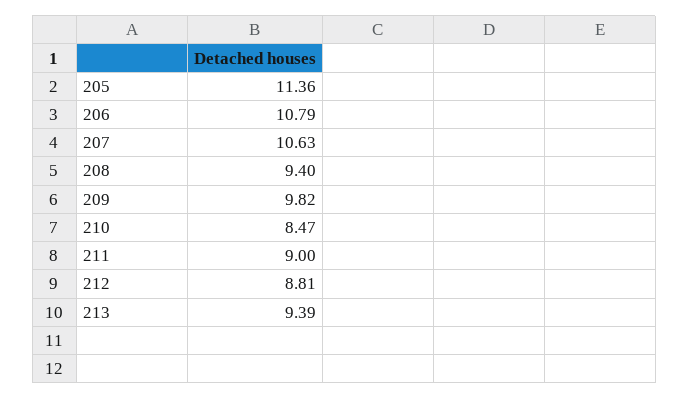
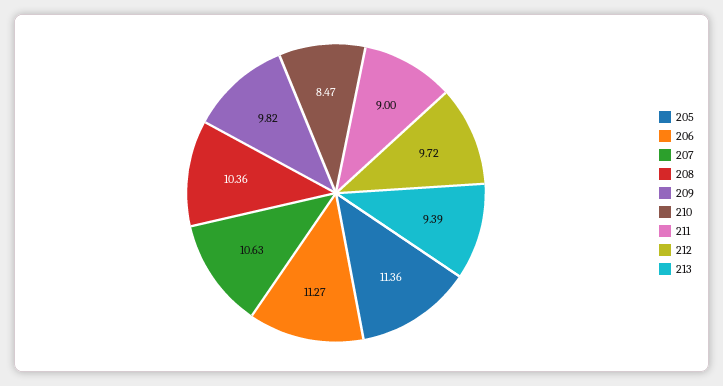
206: 10.79 -> 11.27
208: 9.4 -> 10.36
212: 8.81 -> 9.72

